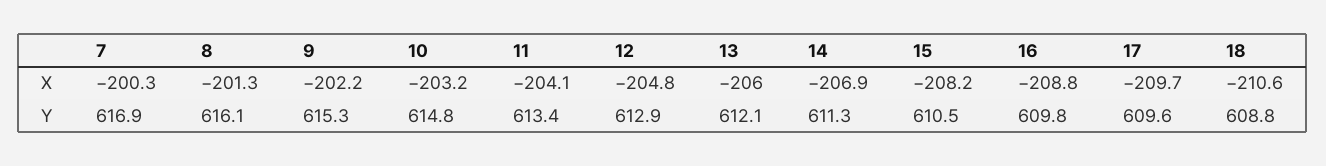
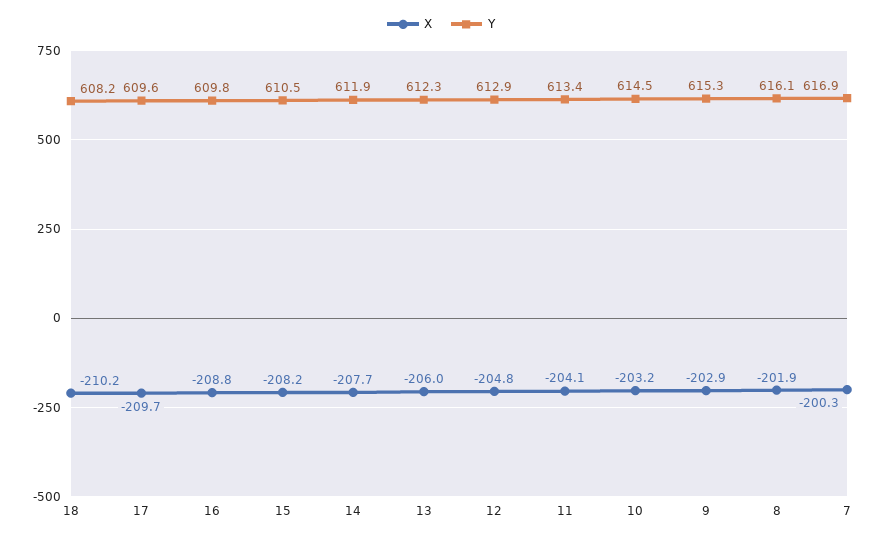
X, 8: -201.3 -> -201.9
X, 9: -202.2 -> -202.9
X, 14: -206.9 -> -207.7
X, 18: -210.6 -> -210.2
Y, 10: 614.8 -> 614.5
Y, 13: 612.1 -> 612.3
Y, 14: 611.3 -> 611.9
Y, 18: 608.8 -> 608.2

